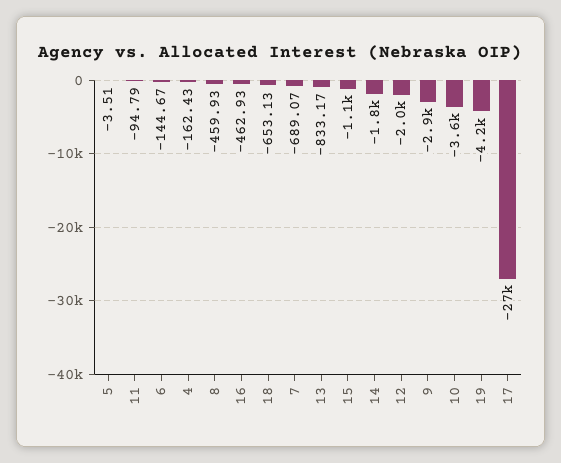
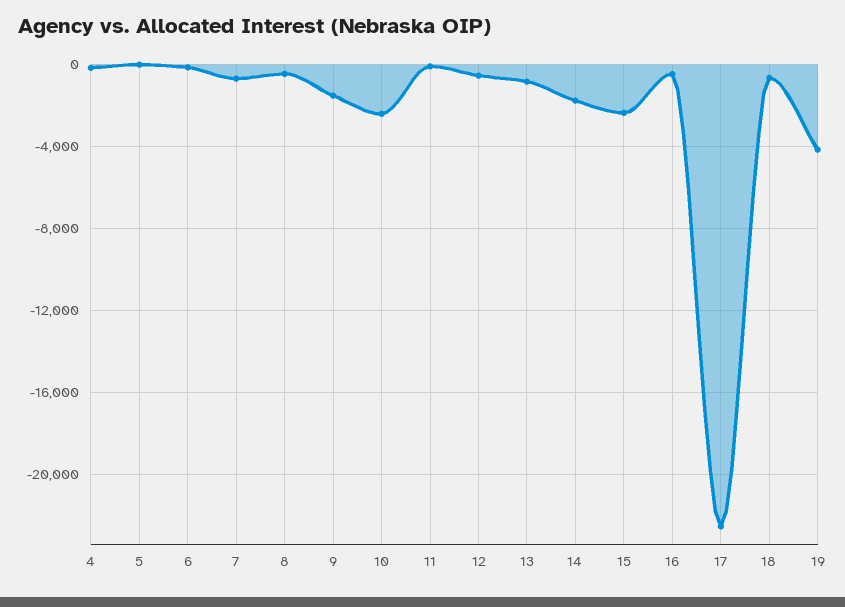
15: -1100 -> -2500
12: -2000 -> -500
9: -2900 -> -1500
10: -3600 -> -2500
17: -27000 -> -22500

